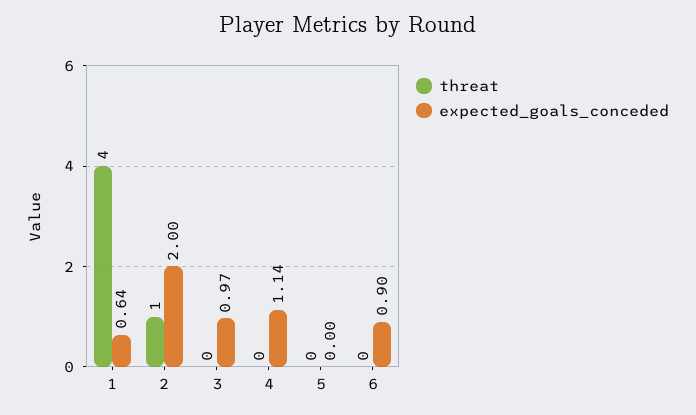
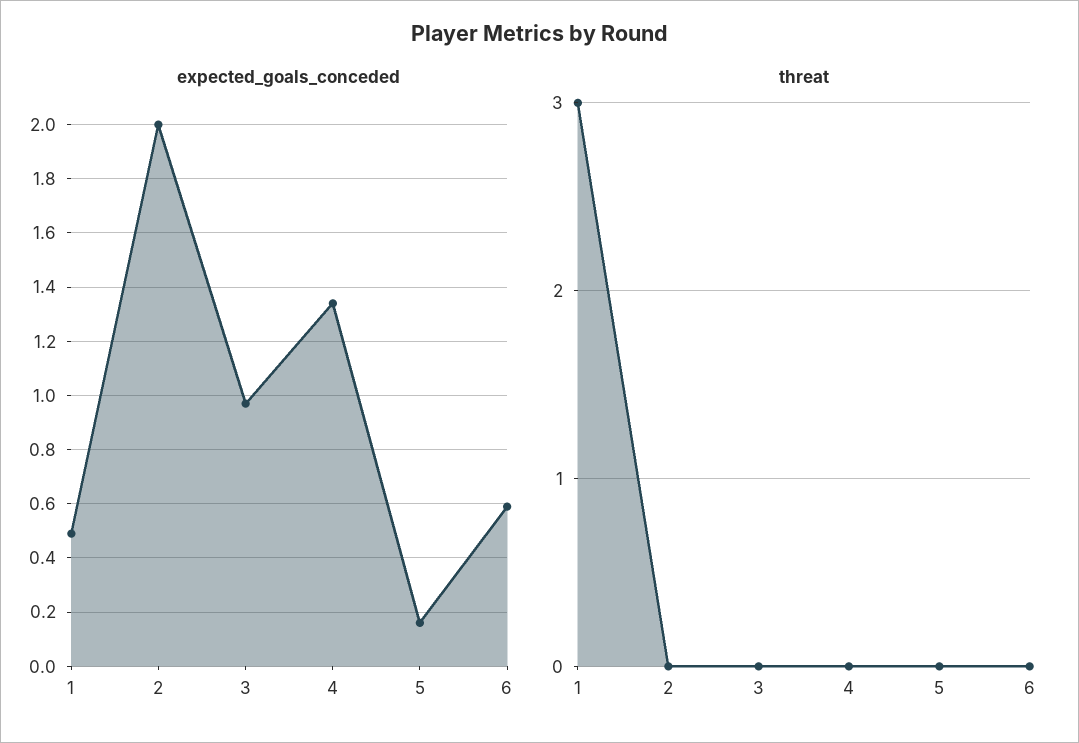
threat, 1: 4 -> 3
expected_goals_conceded, 1: 0.64 -> 0.5
threat, 2: 1 -> 0
expected_goals_conceded, 4: 1.14 -> 1.35
expected_goals_conceded, 5: 0 -> 0.15
expected_goals_conceded, 6: 0.9 -> 0.6

